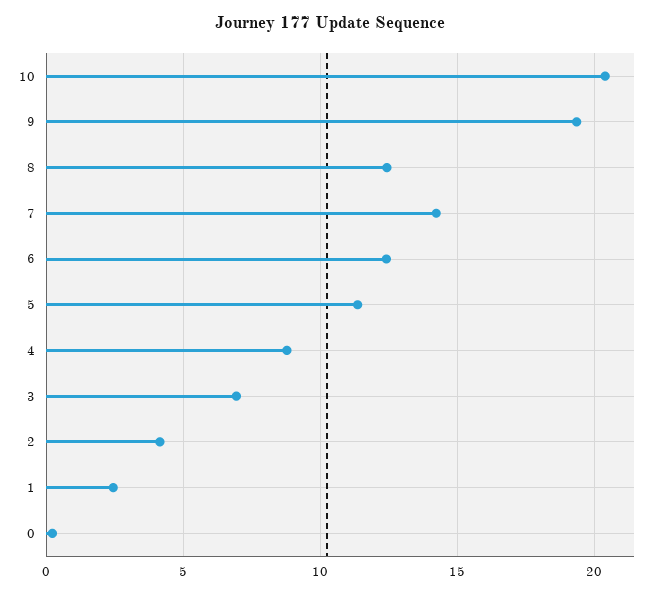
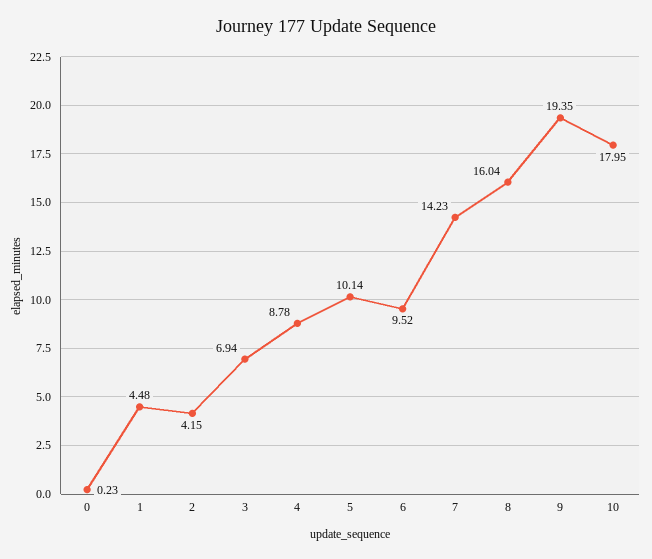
10: 20.5 -> 17.95
8: 12.5 -> 16.04
6: 12.5 -> 9.52
5: 11.5 -> 10.14
1: 2.5 -> 4.48

